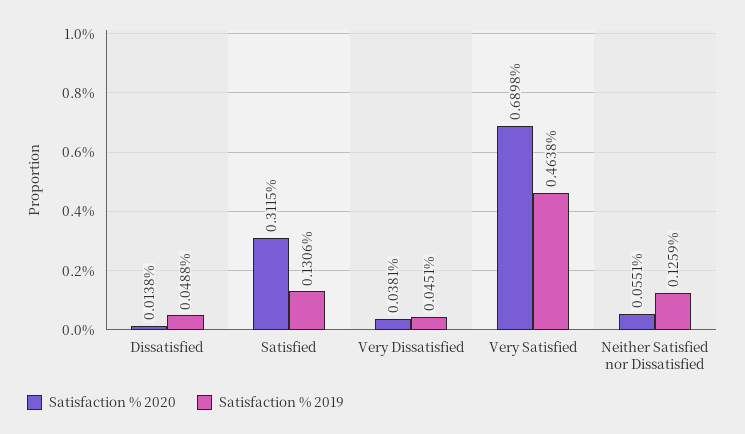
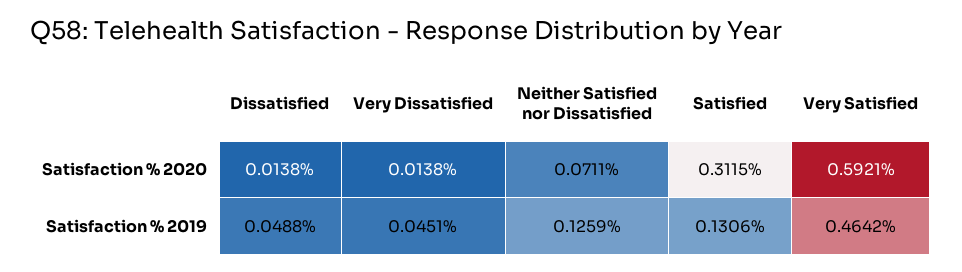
Satisfaction % 2020, Very Dissatisfied: 0.0381 -> 0.0138
Satisfaction % 2020, Very Satisfied: 0.6898 -> 0.5921
Satisfaction % 2019, Very Satisfied: 0.4638 -> 0.4642
Satisfaction % 2020, Neither Satisfied nor Dissatisfied: 0.0551 -> 0.0711

